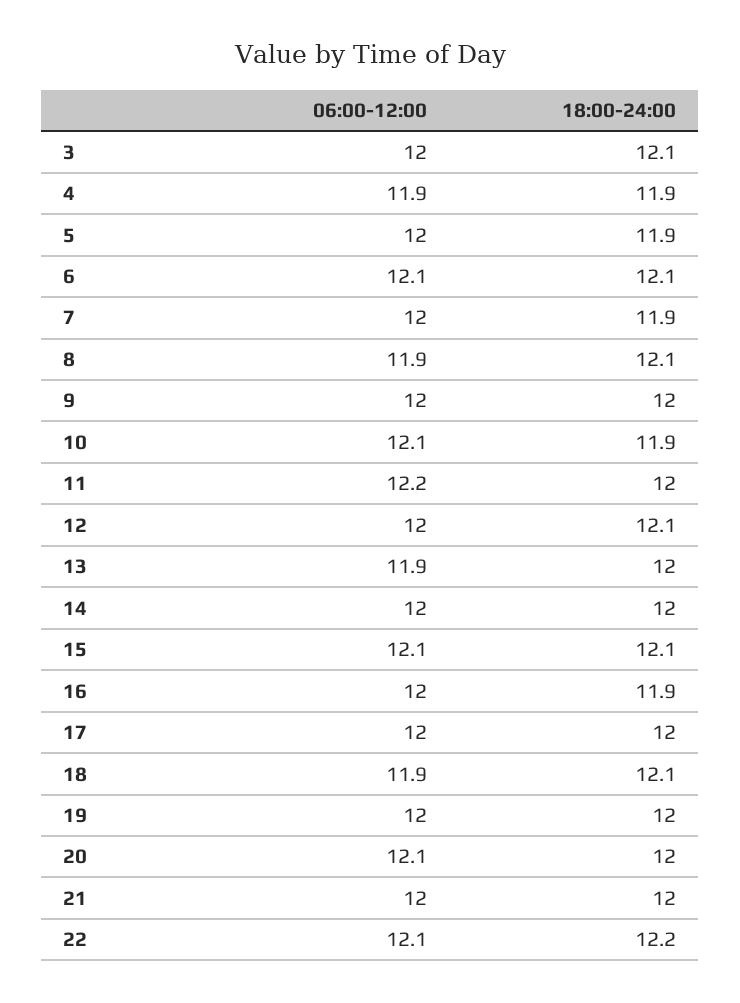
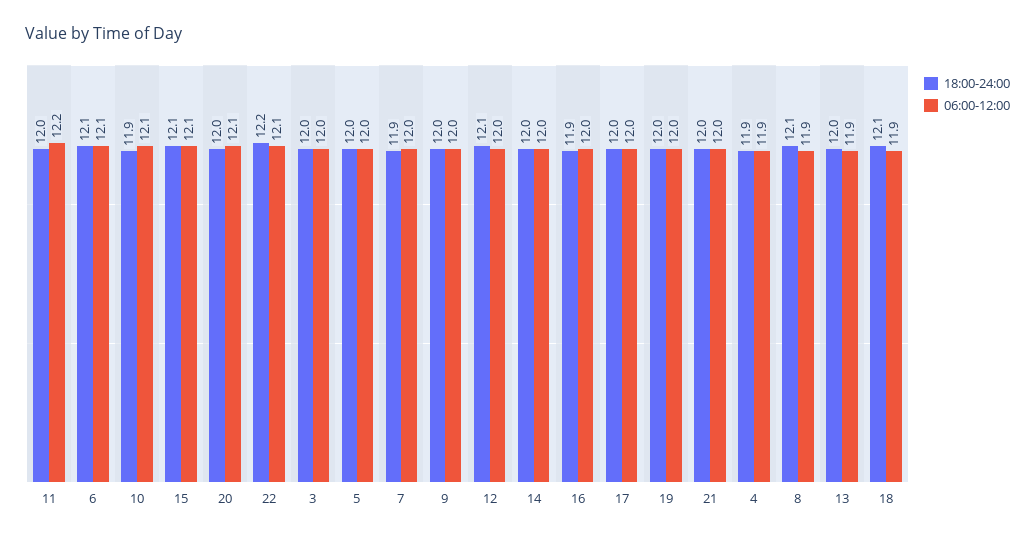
18:00-24:00, 3: 12.1 -> 12
18:00-24:00, 5: 11.9 -> 12

